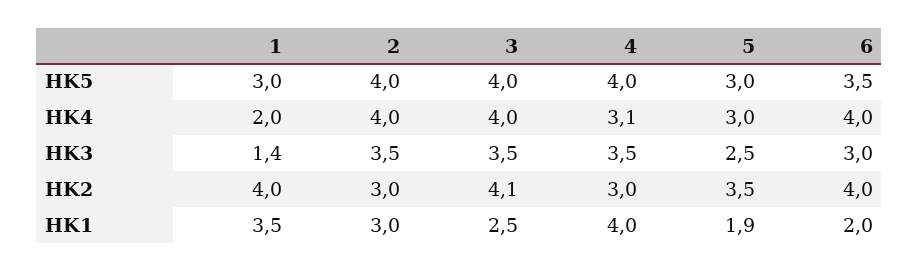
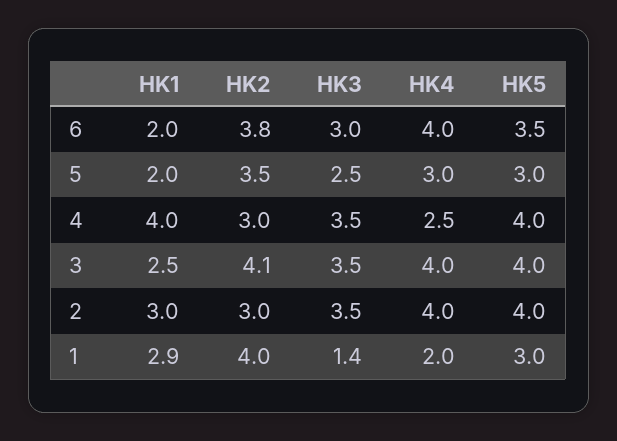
4, HK4: 3.1 -> 2.5
6, HK2: 4 -> 3.8
1, HK1: 3.5 -> 2.9
5, HK1: 1.9 -> 2

